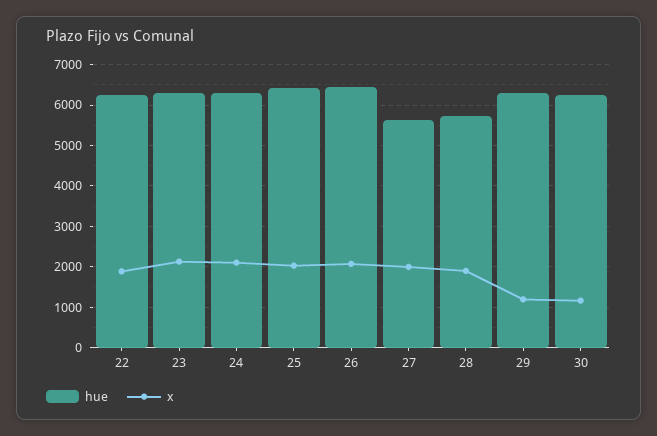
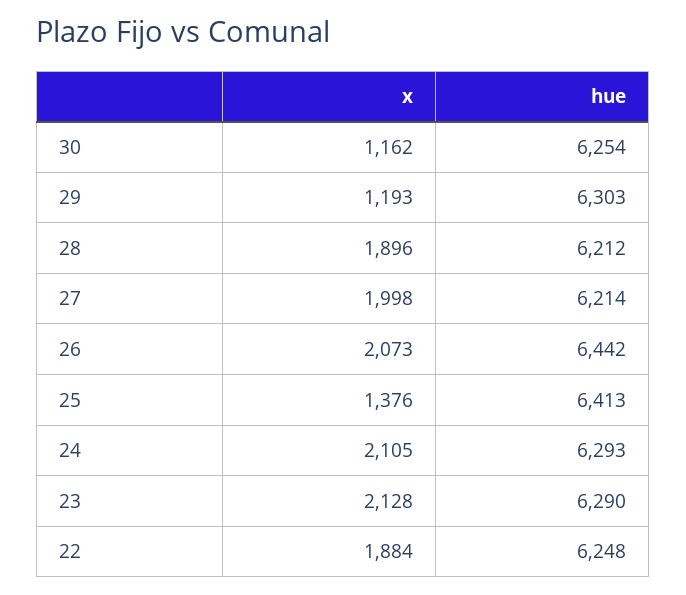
x, 25: 2000 -> 1376
hue, 27: 5600 -> 6214
hue, 28: 5800 -> 6212

